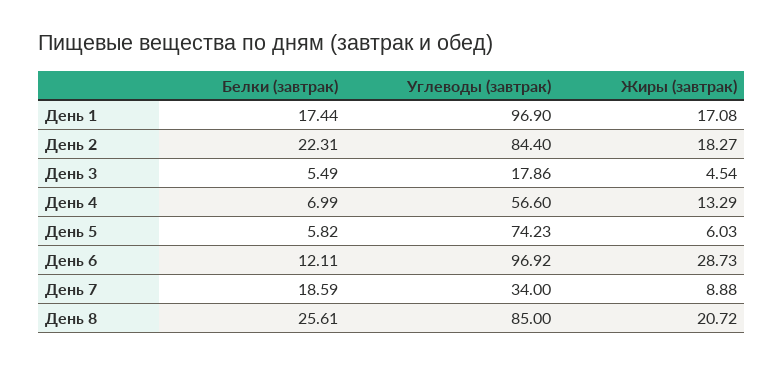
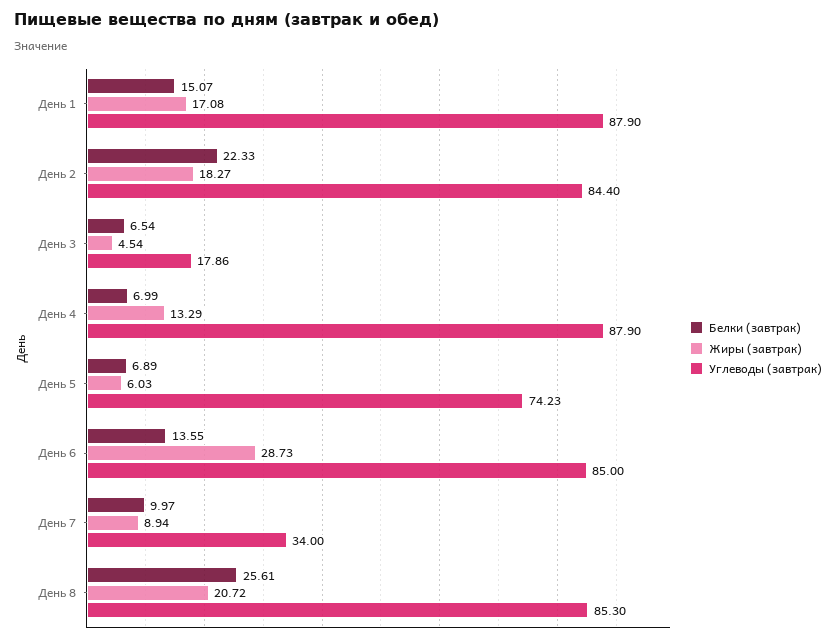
Белки (завтрак), День 1: 17.44 -> 15.07
Углеводы (завтрак), День 1: 96.9 -> 87.9
Белки (завтрак), День 2: 22.31 -> 22.33
Белки (завтрак), День 3: 5.49 -> 6.54
Углеводы (завтрак), День 4: 56.6 -> 87.9
Белки (завтрак), День 5: 5.82 -> 6.89
Белки (завтрак), День 6: 12.11 -> 13.55
Углеводы (завтрак), День 6: 96.92 -> 85
Белки (завтрак), День 7: 18.59 -> 9.97
Жиры (завтрак), День 7: 8.88 -> 8.94
Углеводы (завтрак), День 8: 85 -> 85.3

